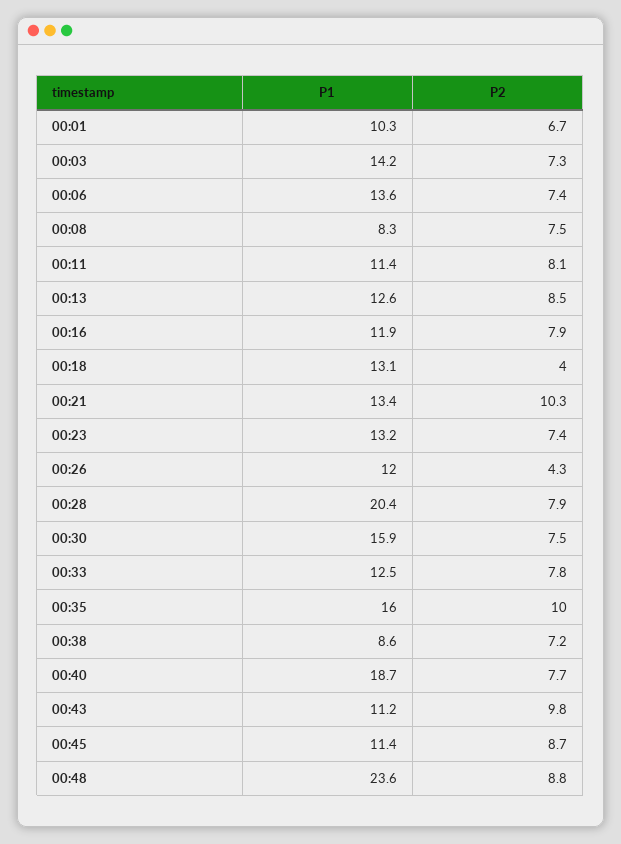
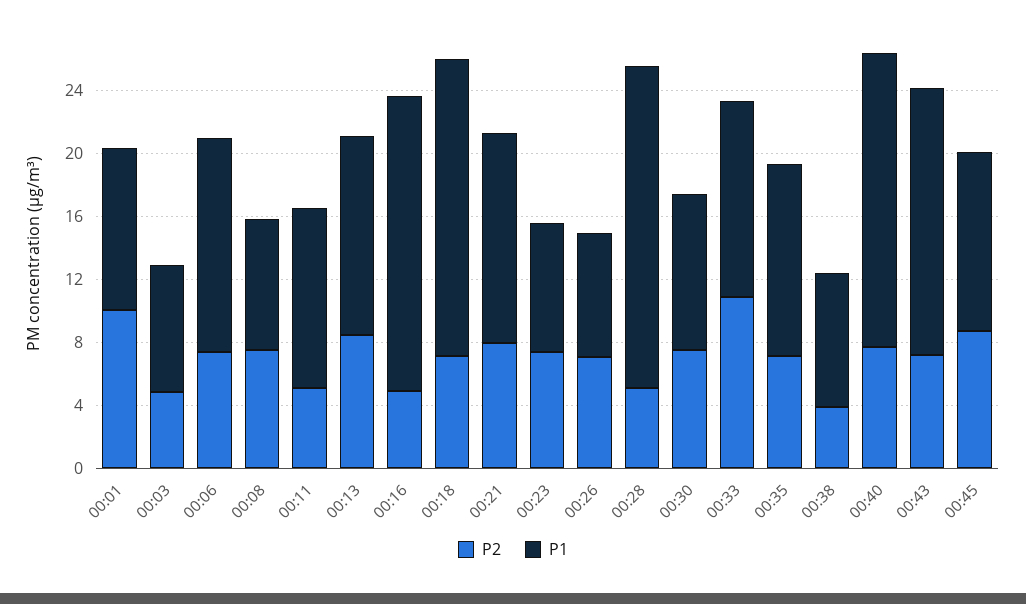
P2, 00:01: 6.7 -> 10
P1, 00:03: 14.2 -> 8
P2, 00:03: 7.3 -> 5
P2, 00:11: 8.1 -> 5
P1, 00:16: 11.9 -> 19
P2, 00:16: 7.9 -> 5
P1, 00:18: 13.1 -> 19
P2, 00:18: 4 -> 7
P2, 00:21: 10.3 -> 8
P1, 00:23: 13.2 -> 8
P1, 00:26: 12 -> 8
P2, 00:26: 4.3 -> 7
P2, 00:28: 7.9 -> 5
P1, 00:30: 15.9 -> 10
P2, 00:33: 7.8 -> 11
P1, 00:35: 16 -> 12
P2, 00:35: 10 -> 7
P2, 00:38: 7.2 -> 4
P1, 00:43: 11.2 -> 17
P2, 00:43: 9.8 -> 7
P1, 00:48: 23.6 -> none
P2, 00:48: 8.8 -> none

